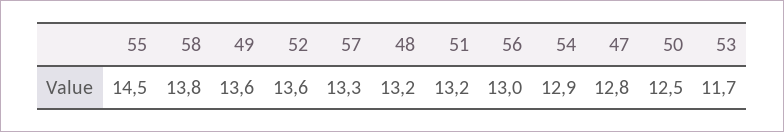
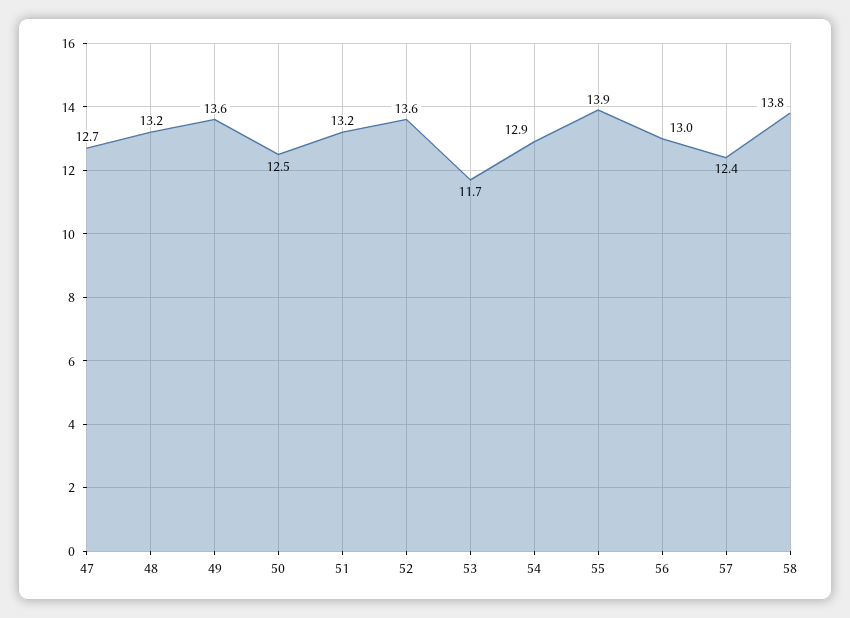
55: 14.5 -> 13.9
57: 13.3 -> 12.4
47: 12.8 -> 12.7

